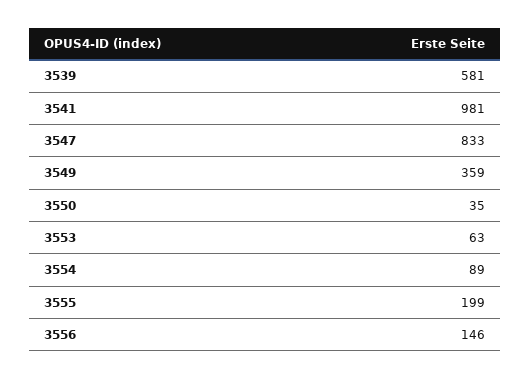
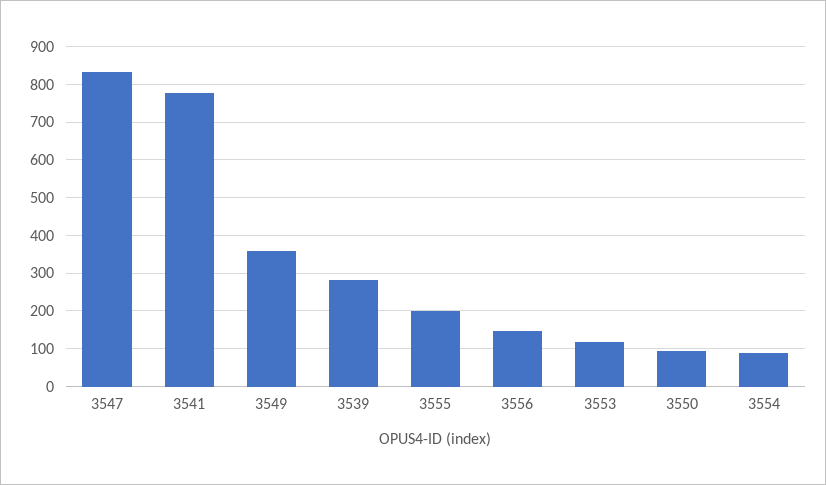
3539: 581 -> 280
3541: 981 -> 780
3550: 35 -> 100
3553: 63 -> 120

